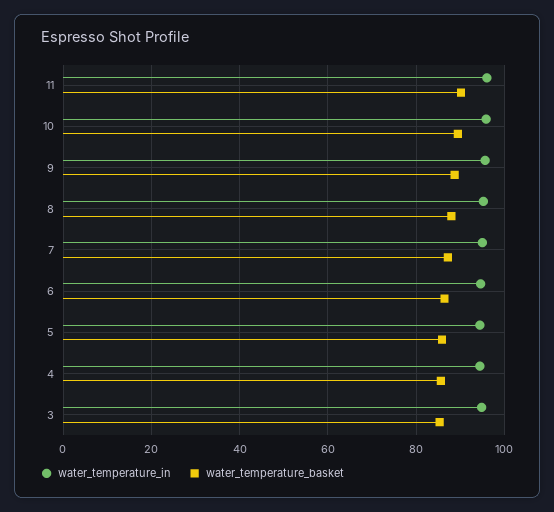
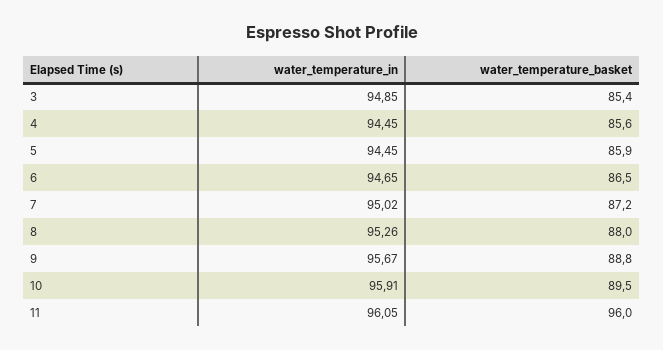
water_temperature_basket, 11: 90 -> 96

